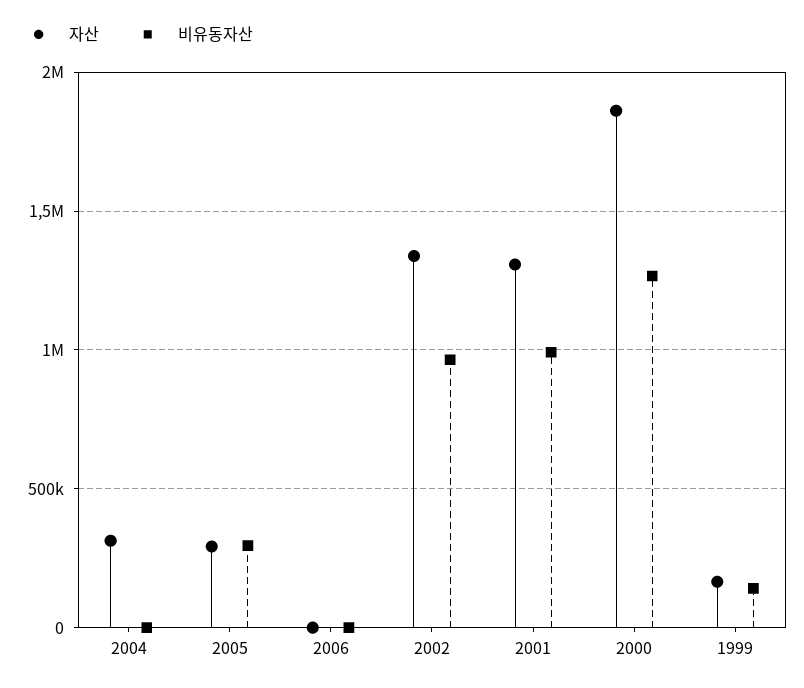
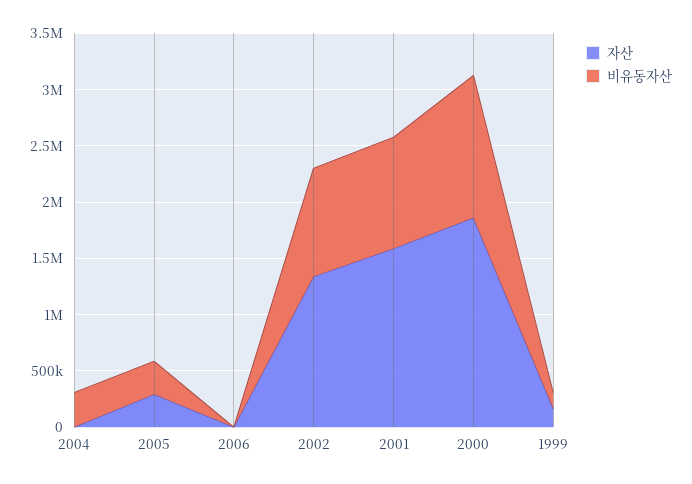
자산, 2004: 300000 -> 0
비유동자산, 2004: 0 -> 300000
자산, 2001: 1300000 -> 1600000

